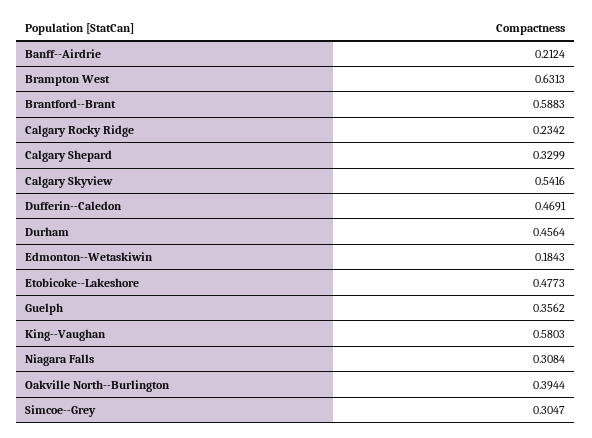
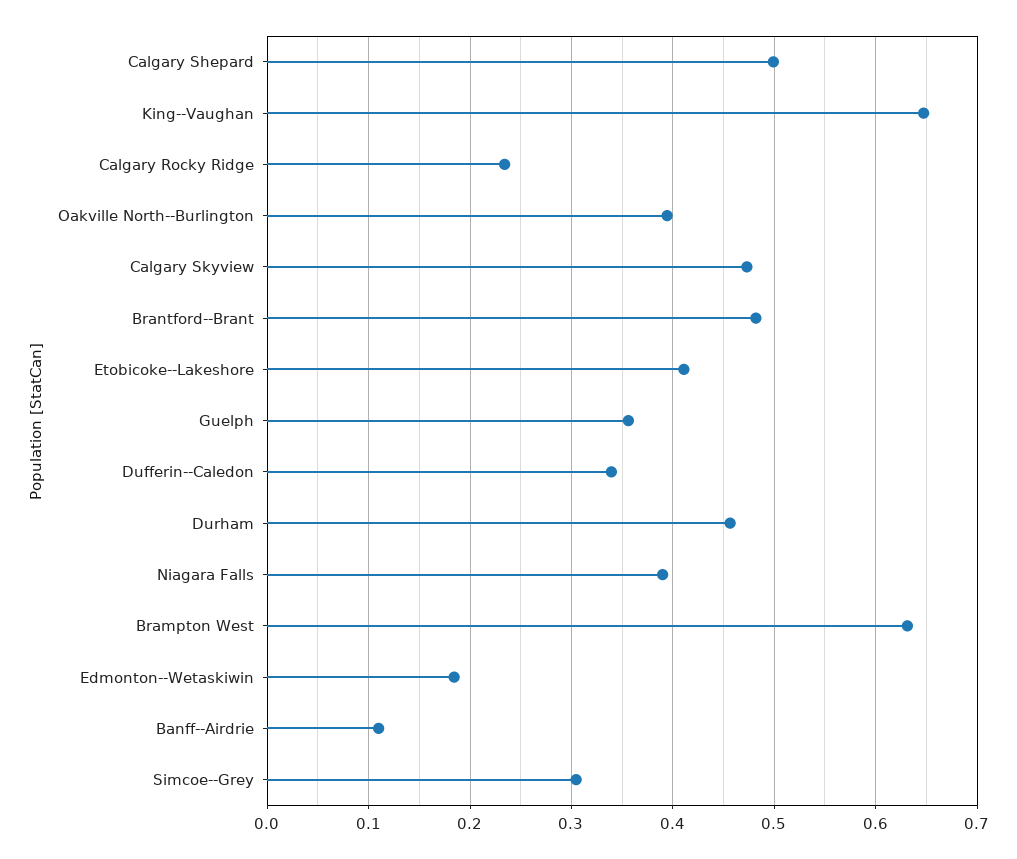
Banff--Airdrie: 0.2124 -> 0.11
Brantford--Brant: 0.5883 -> 0.48
Calgary Shepard: 0.3299 -> 0.5
Calgary Skyview: 0.5416 -> 0.47
Dufferin--Caledon: 0.4691 -> 0.34
Etobicoke--Lakeshore: 0.4773 -> 0.41
King--Vaughan: 0.5803 -> 0.65
Niagara Falls: 0.3084 -> 0.39

